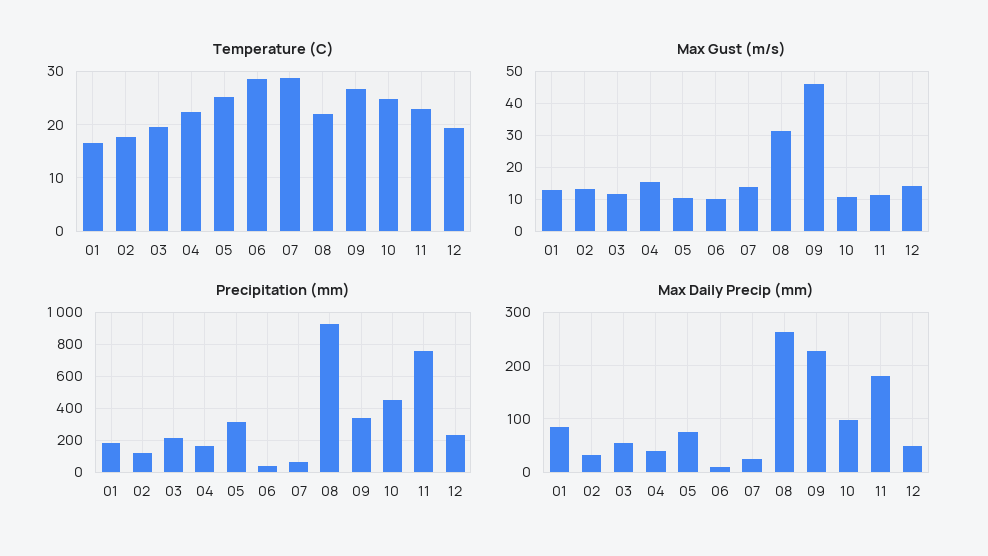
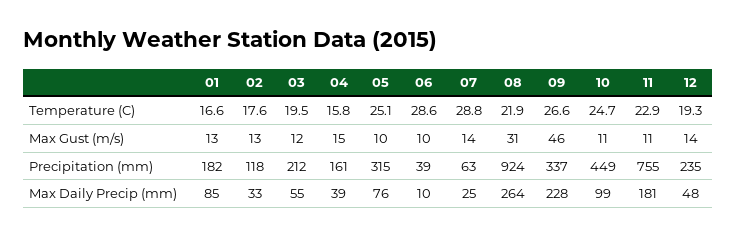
Temperature (C), 04: 22 -> 15.8

